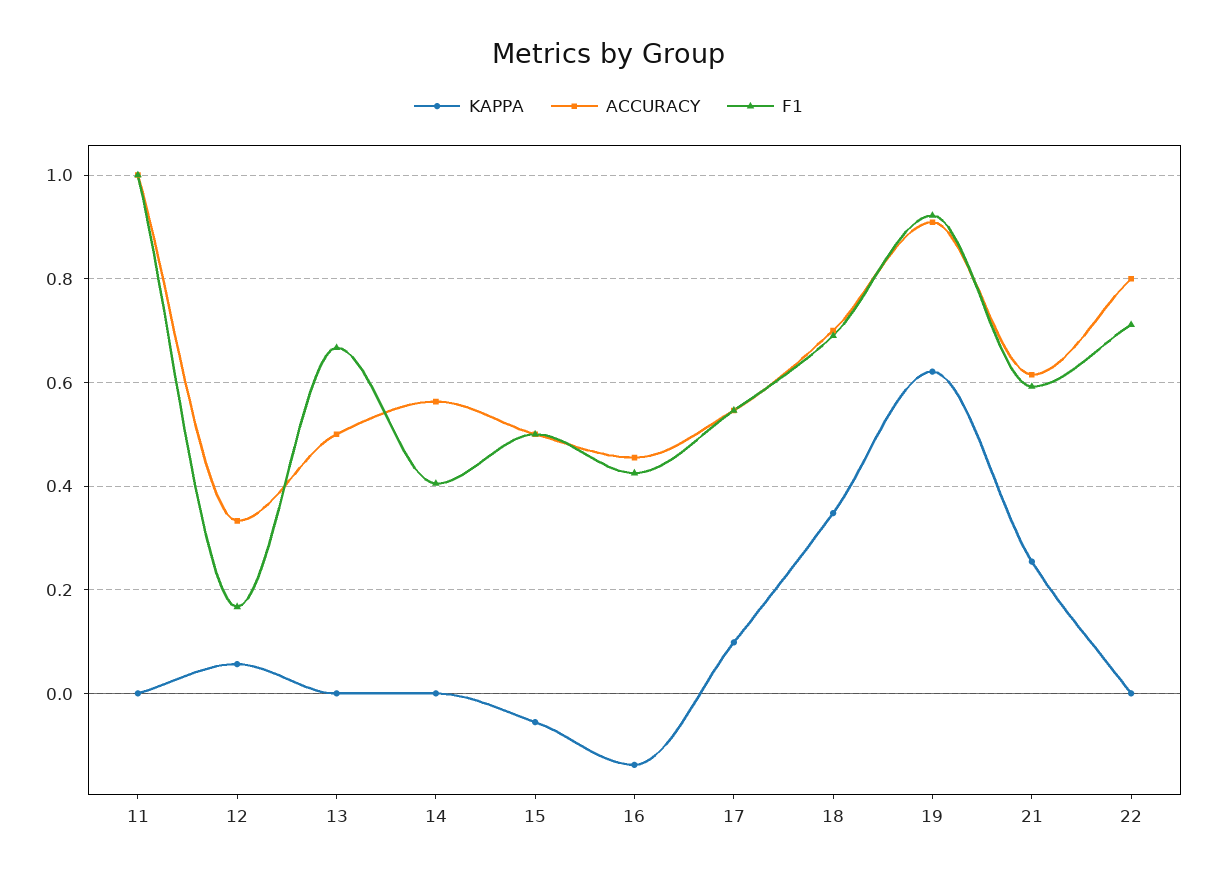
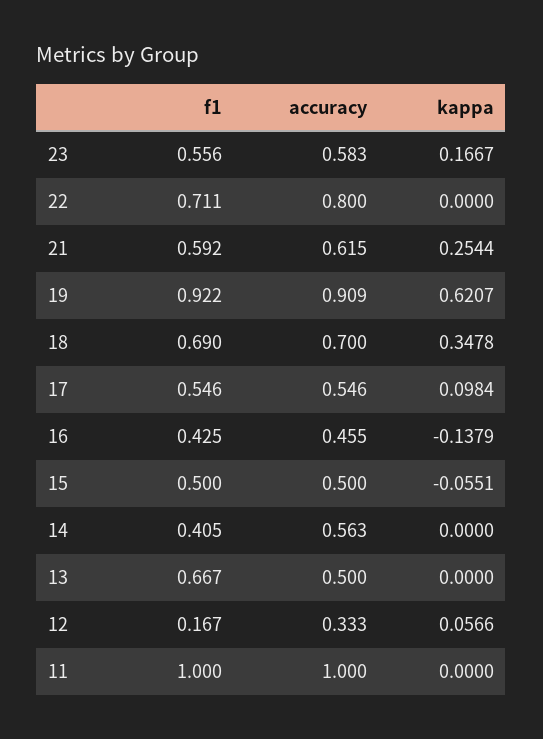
F1, 23: none -> 0.556
ACCURACY, 23: none -> 0.583
KAPPA, 23: none -> 0.1667

